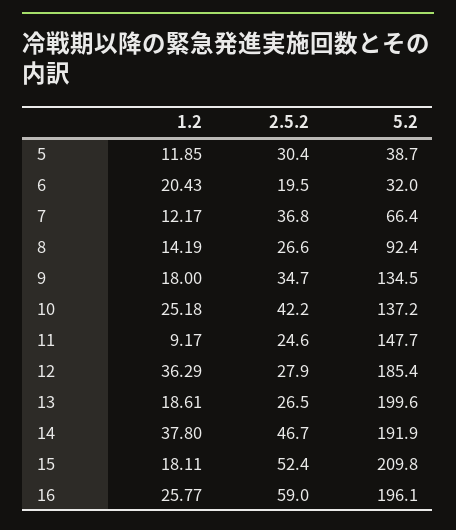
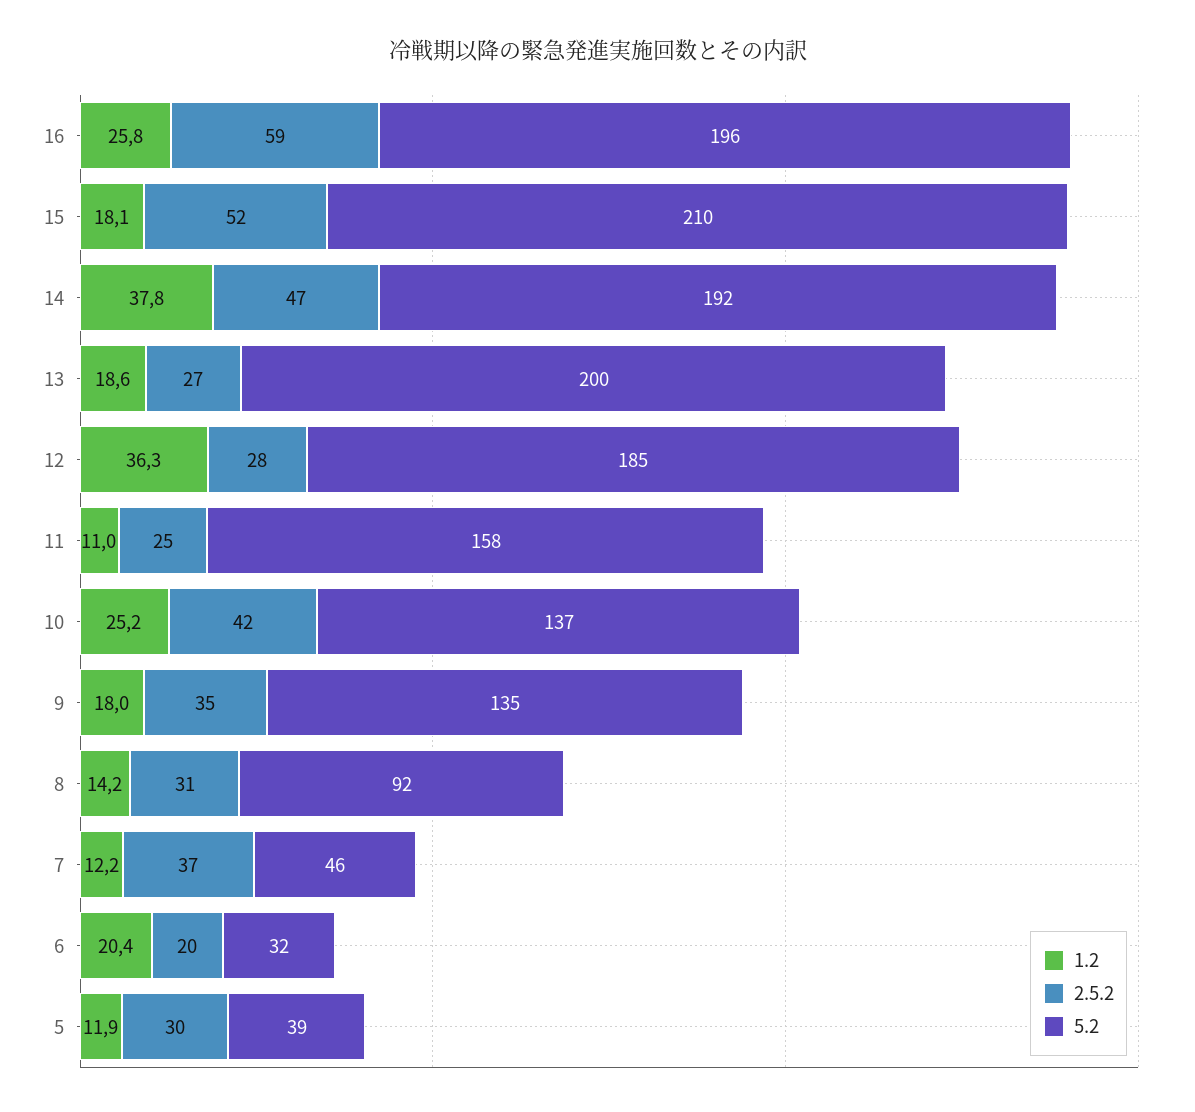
5.2, 7: 66.4 -> 46
2.5.2, 8: 26.6 -> 31
1.2, 11: 9.17 -> 11
5.2, 11: 147.7 -> 158

